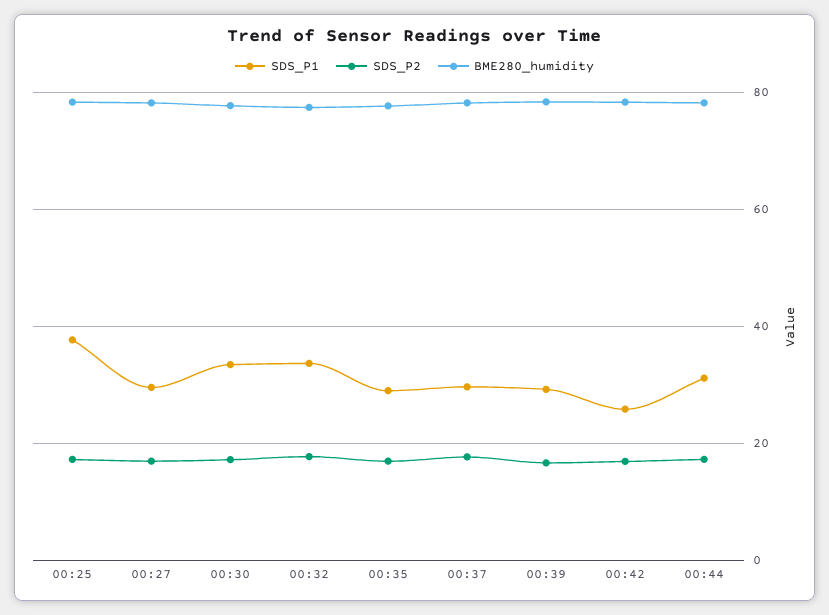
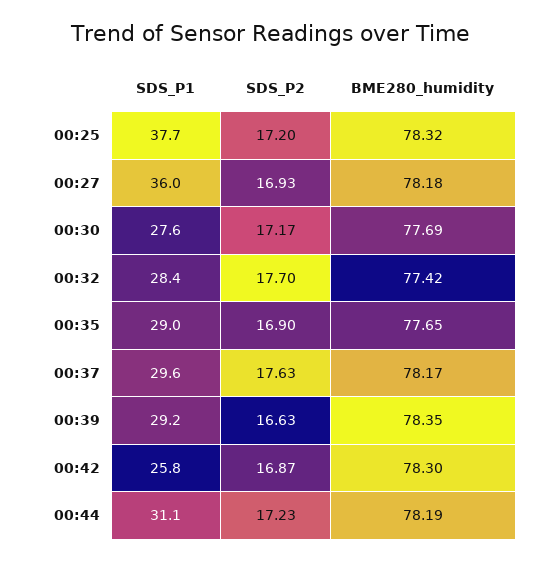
SDS_P1, 00:27: 30 -> 36
SDS_P1, 00:30: 34 -> 27.6
SDS_P1, 00:32: 34 -> 28.4

